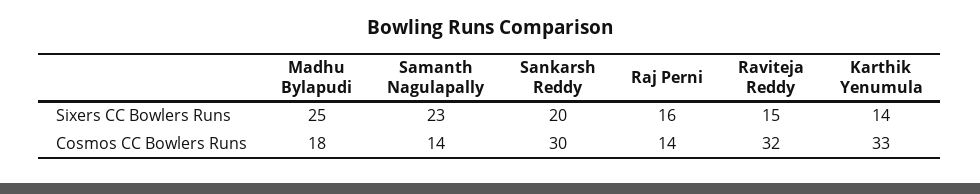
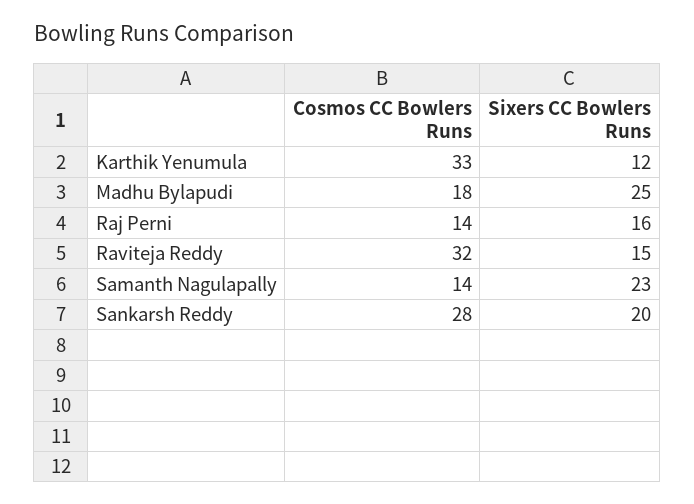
Karthik Yenumula, Sixers CC Bowlers Runs: 14 -> 12
Sankarsh Reddy, Cosmos CC Bowlers Runs: 30 -> 28

